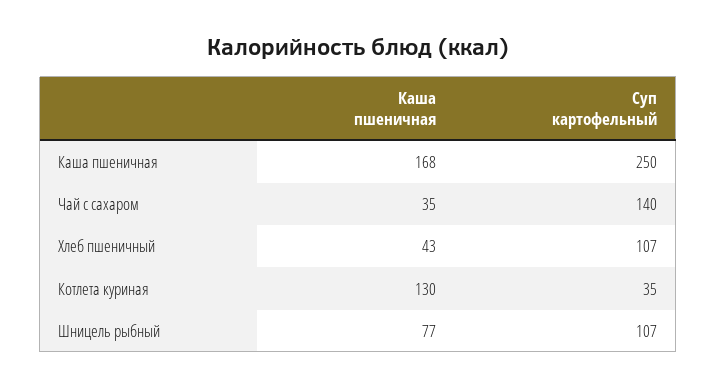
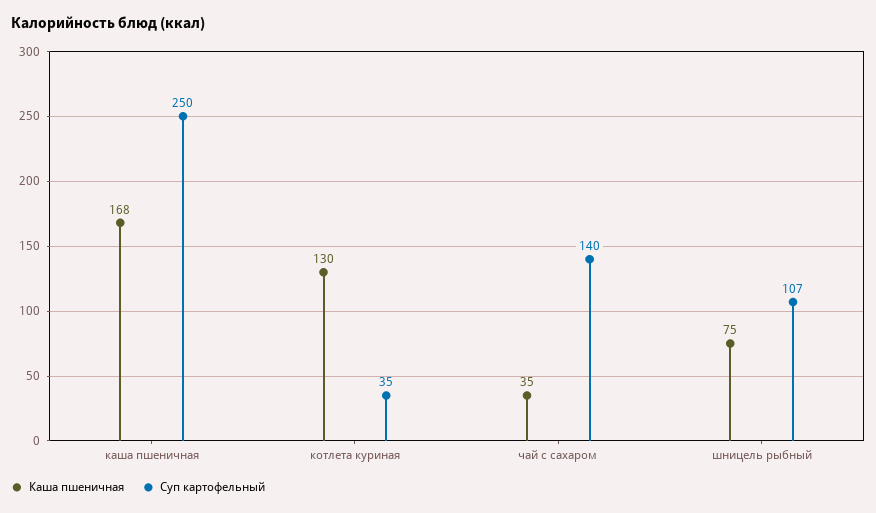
Каша пшеничная, Хлеб пшеничный: 43 -> none
Суп картофельный, Хлеб пшеничный: 107 -> none
Каша пшеничная, Шницель рыбный: 77 -> 75

